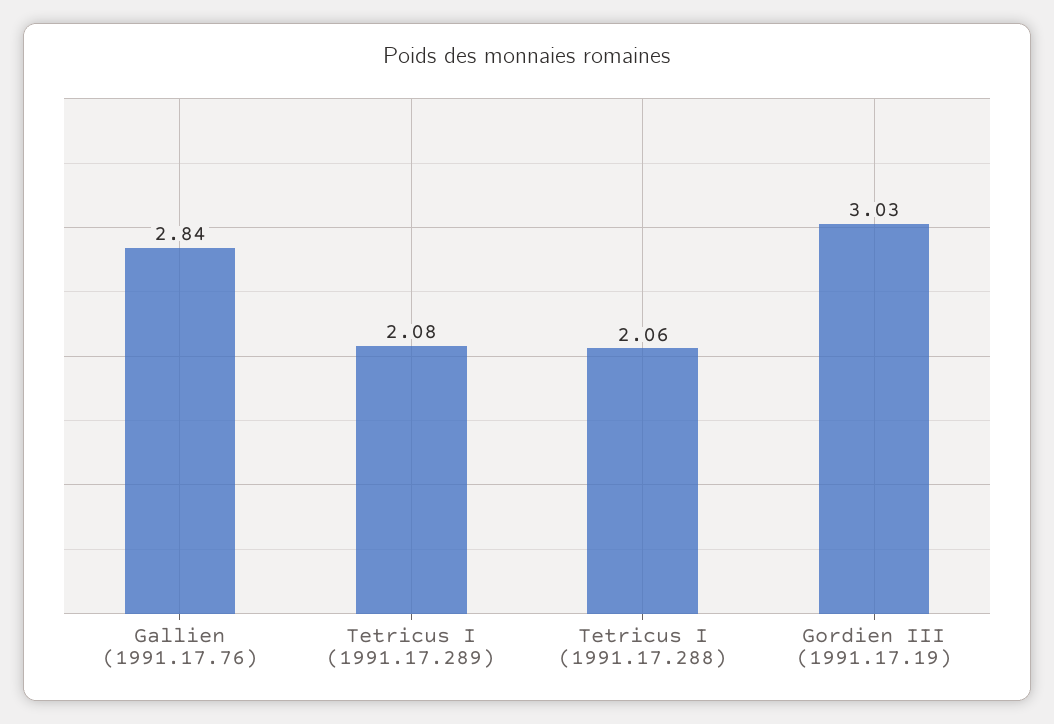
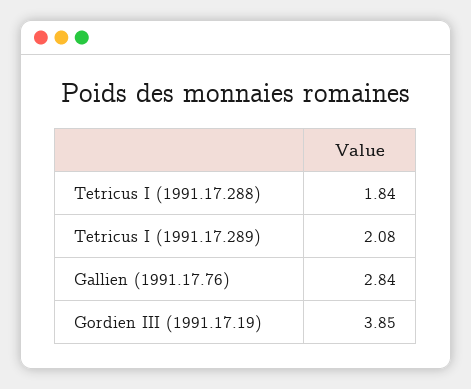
Tetricus I (1991.17.288): 2.06 -> 1.84
Gordien III (1991.17.19): 3.03 -> 3.85

